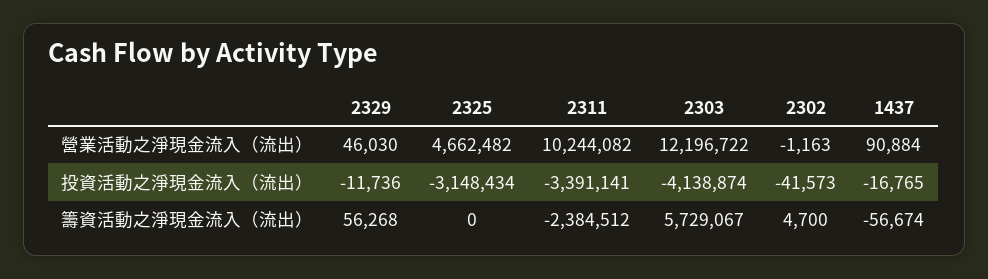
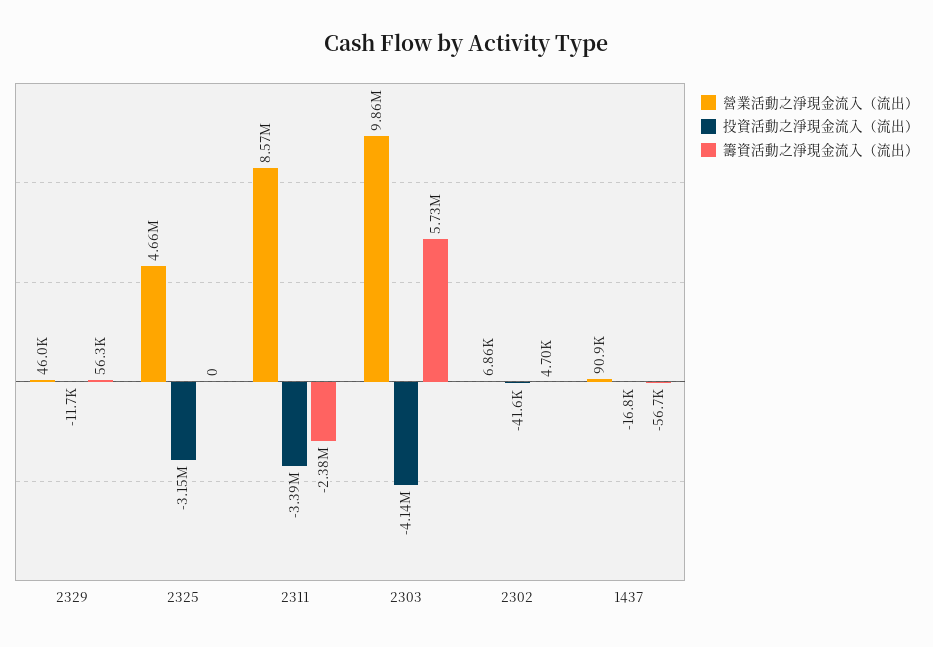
營業活動之淨現金流入（流出）, 2311: 10244082 -> 8570000
營業活動之淨現金流入（流出）, 2303: 12196722 -> 9860000
營業活動之淨現金流入（流出）, 2302: -1163 -> 6860

